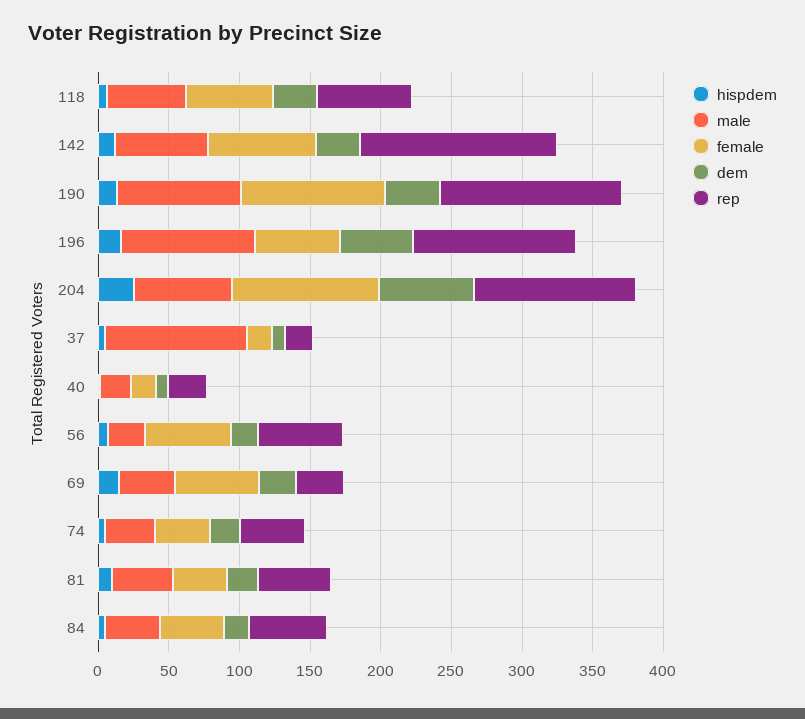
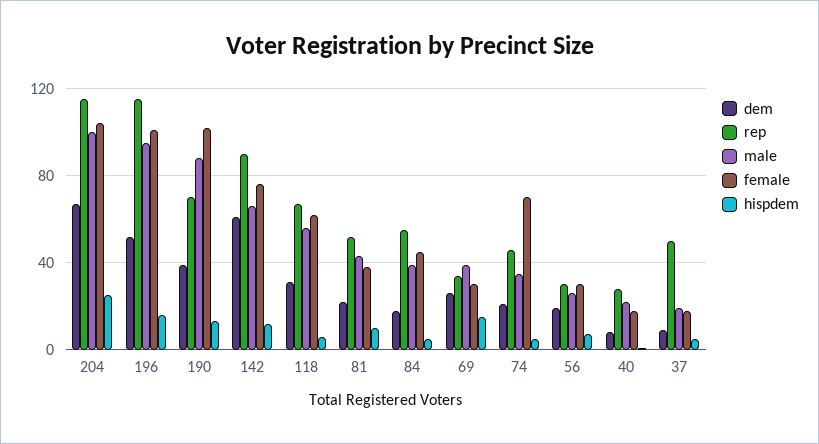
dem, 142: 30 -> 60
rep, 142: 140 -> 90
rep, 190: 130 -> 70
female, 196: 60 -> 100
male, 204: 70 -> 100
male, 37: 100 -> 20
rep, 37: 20 -> 50
female, 56: 60 -> 30
rep, 56: 60 -> 30
female, 69: 60 -> 30
female, 74: 40 -> 70

